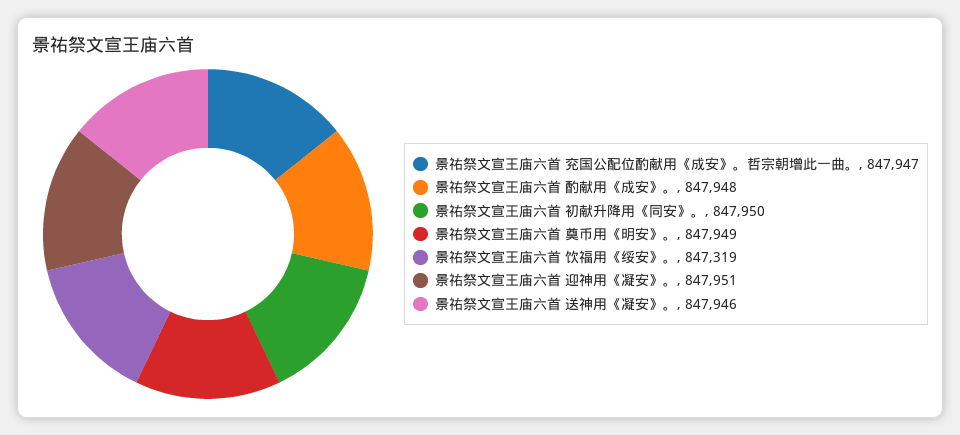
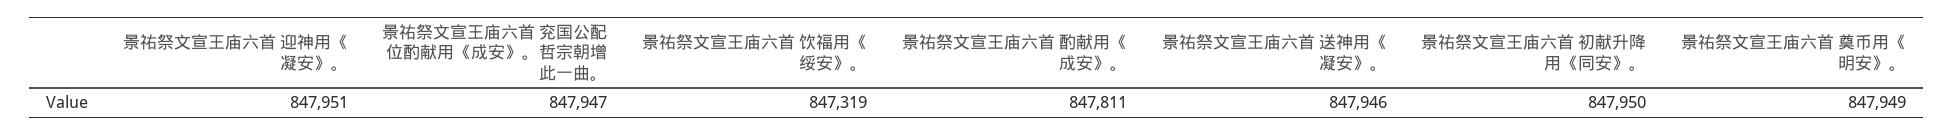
景祐祭文宣王庙六首 酌献用《成安》。: 847948 -> 847811

